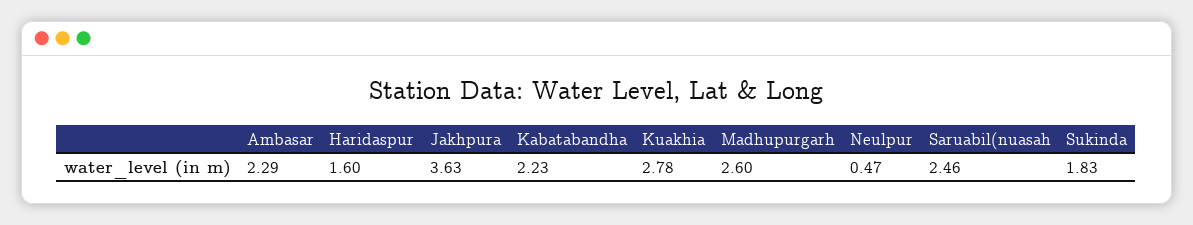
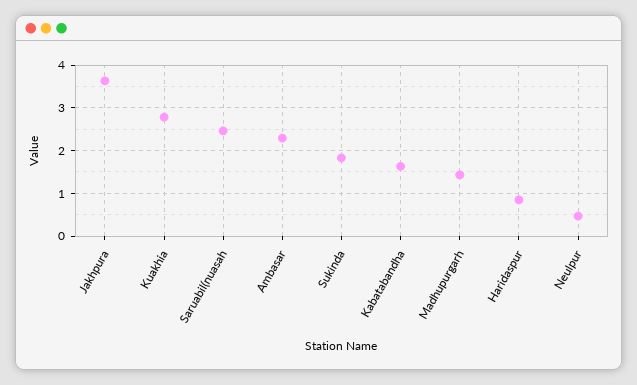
Haridaspur: 1.6 -> 0.8
Kabatabandha: 2.23 -> 1.6
Madhupurgarh: 2.6 -> 1.4

